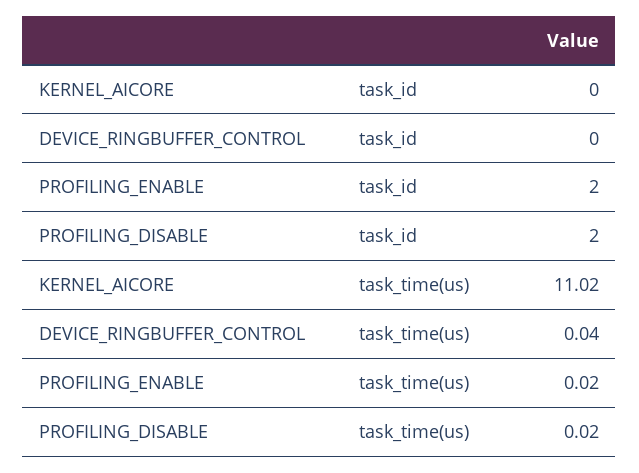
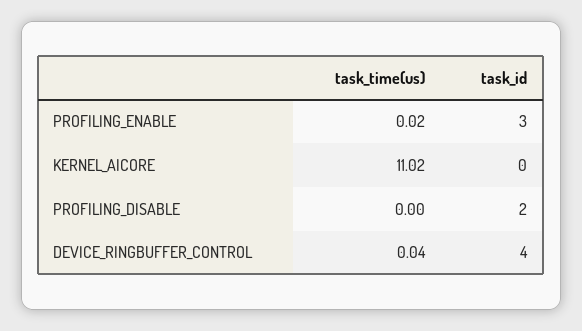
DEVICE_RINGBUFFER_CONTROL, task_id: 0 -> 4
PROFILING_ENABLE, task_id: 2 -> 3
PROFILING_DISABLE, task_time(us): 0.02 -> 0

